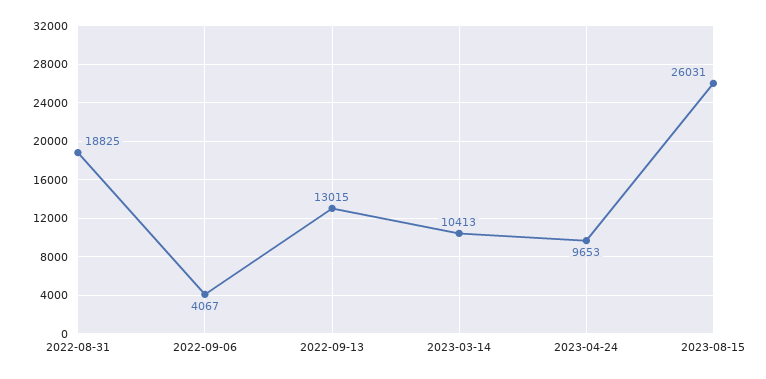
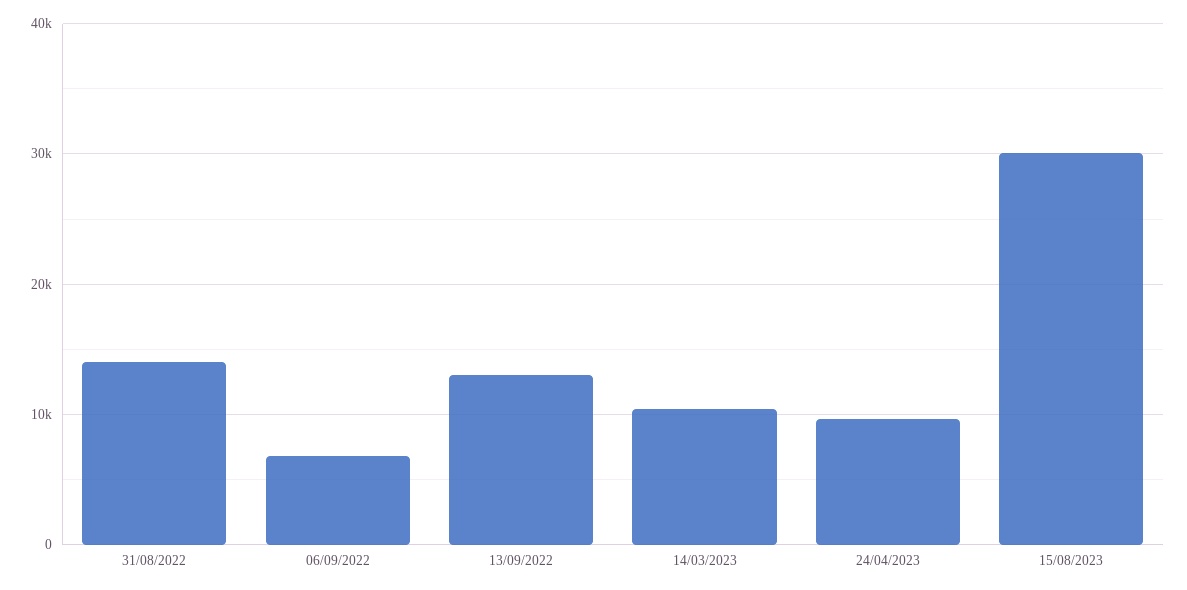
2022-08-31: 18825 -> 14000
2022-09-06: 4067 -> 7000
2023-08-15: 26031 -> 30000

